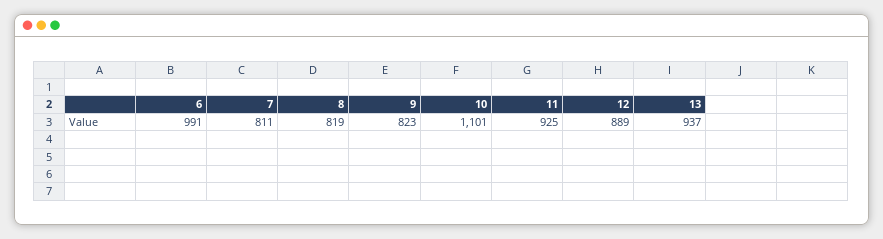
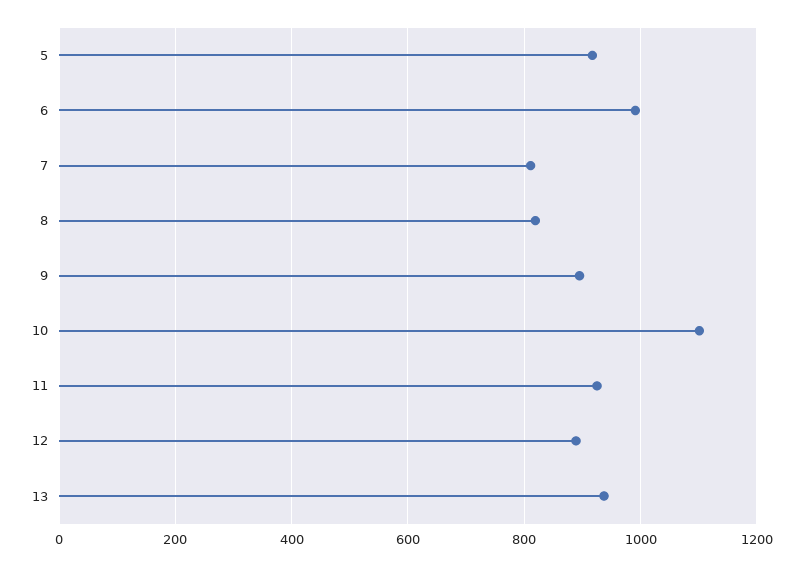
9: 823 -> 900
5: none -> 920

